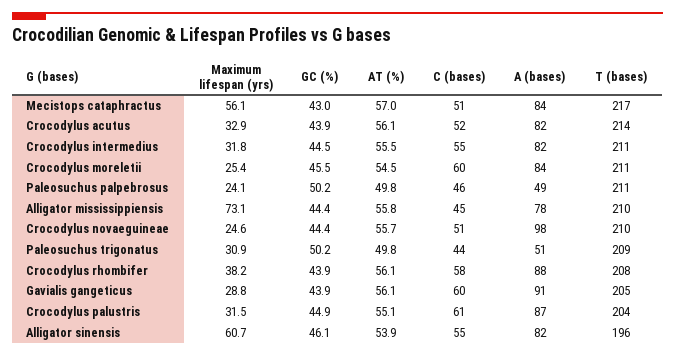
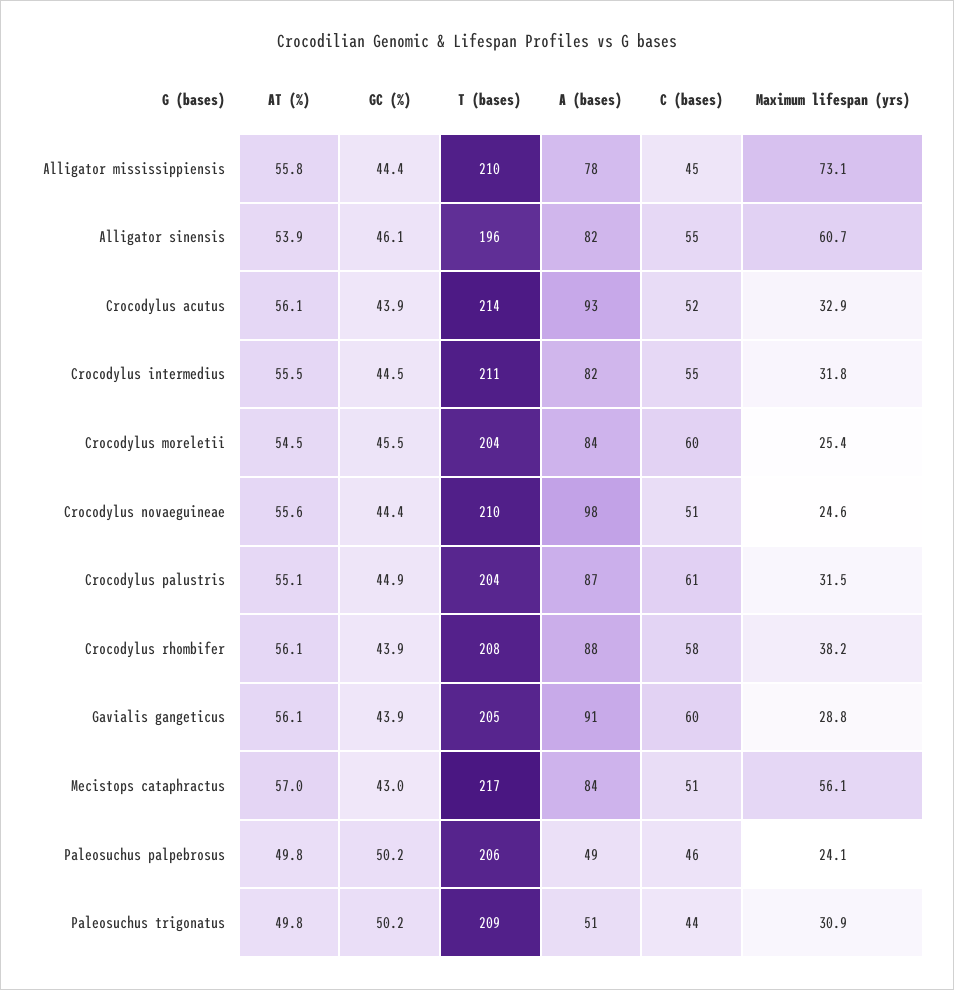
A (bases), Crocodylus acutus: 82 -> 93
T (bases), Crocodylus moreletii: 211 -> 204
T (bases), Paleosuchus palpebrosus: 211 -> 206
AT (%), Crocodylus novaeguineae: 55.7 -> 55.6

